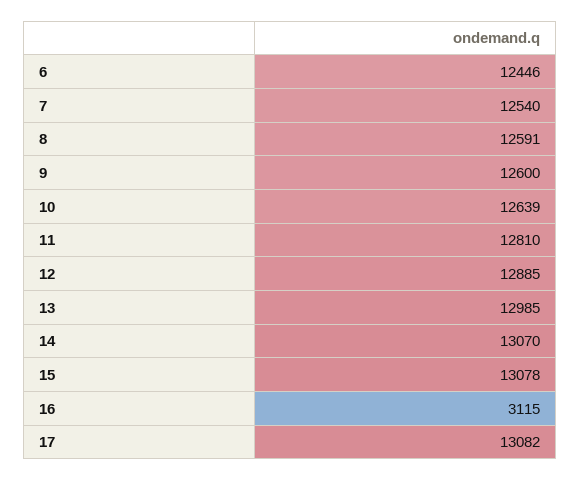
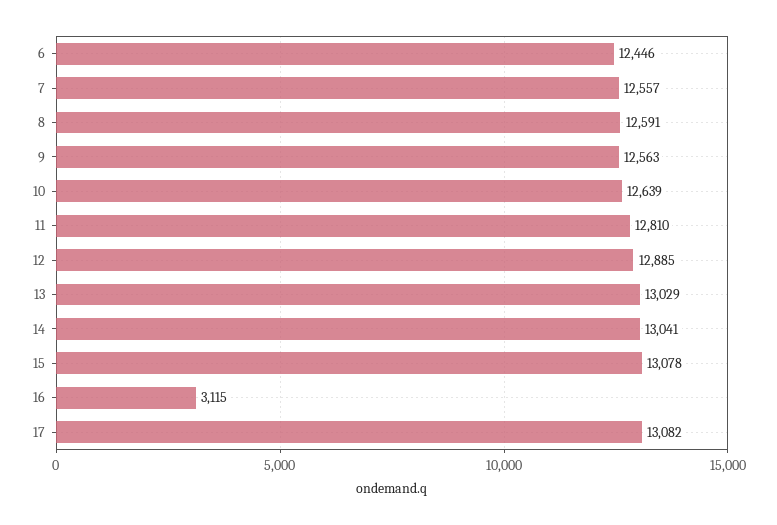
7: 12540 -> 12557
9: 12600 -> 12563
13: 12985 -> 13029
14: 13070 -> 13041

